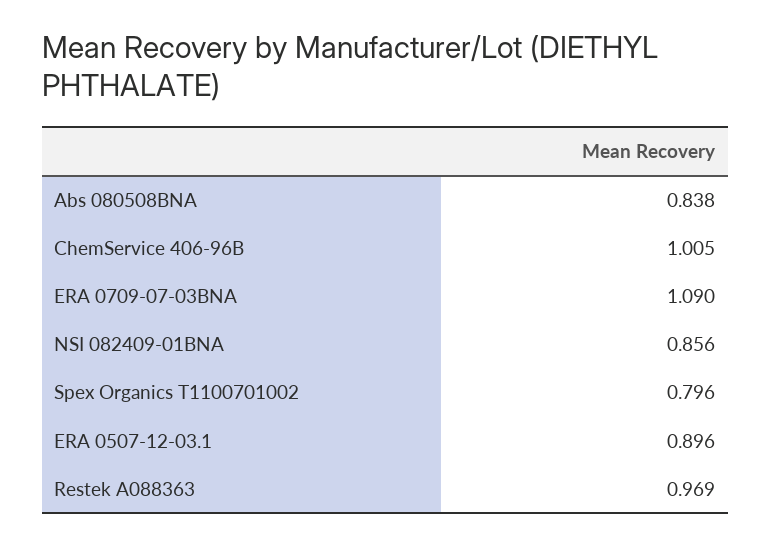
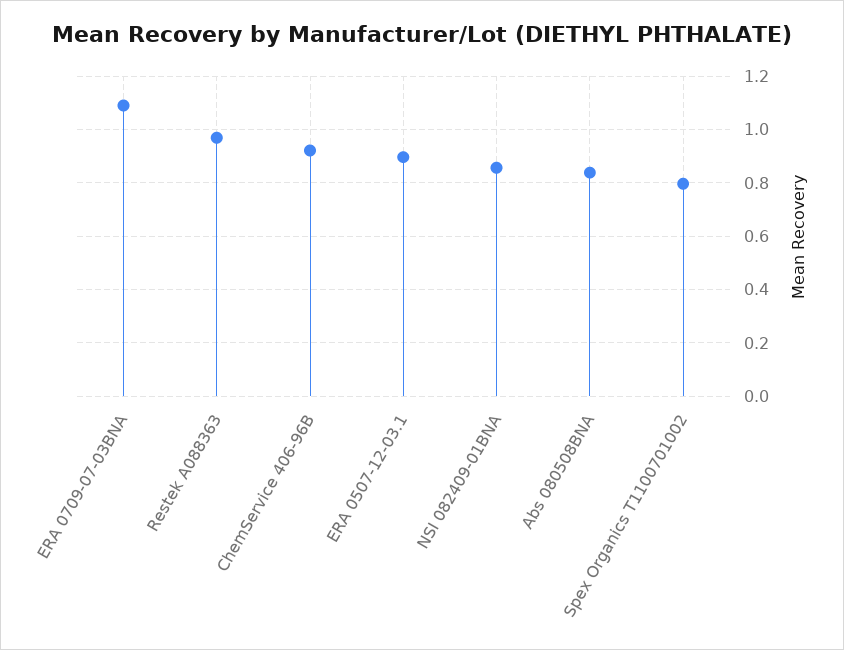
ChemService 406-96B: 1.005 -> 0.925

